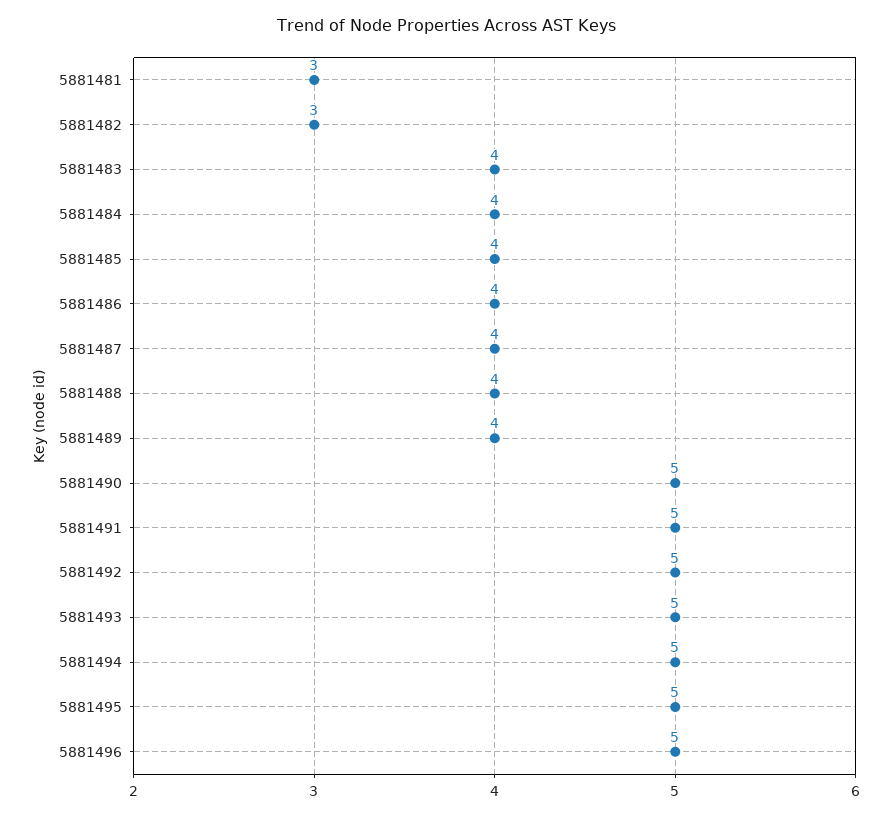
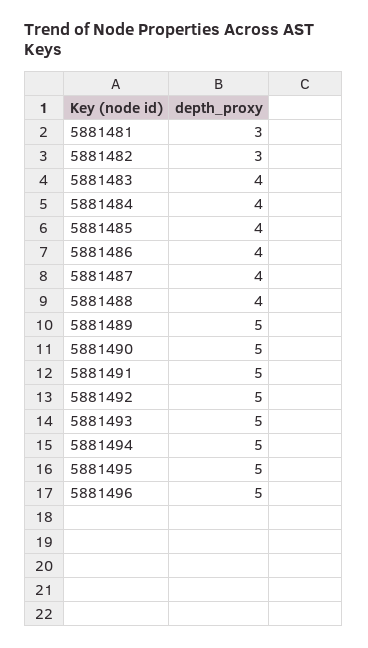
5881489: 4 -> 5

